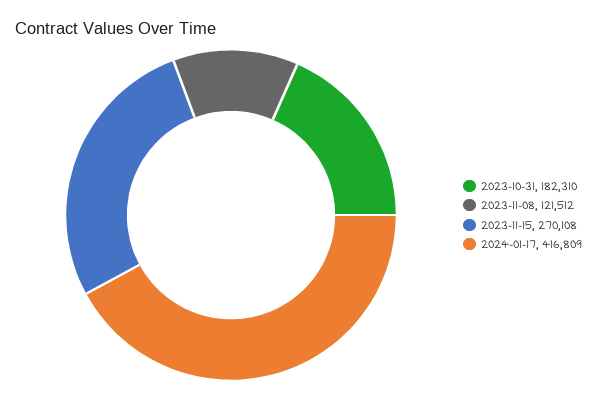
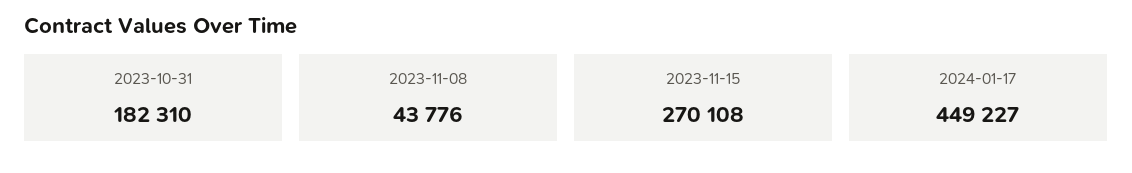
2023-11-08: 121512 -> 43776
2024-01-17: 416809 -> 449227

